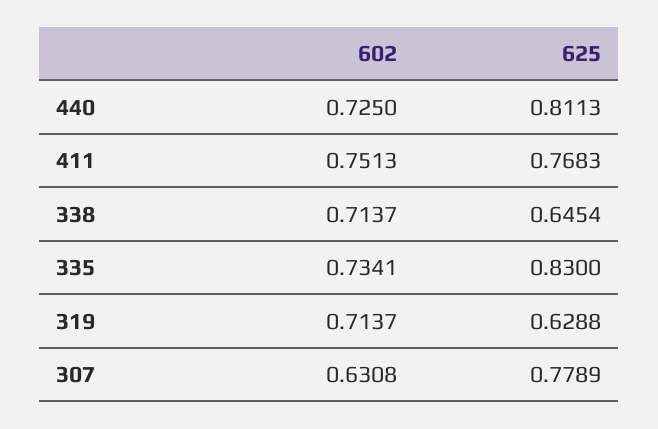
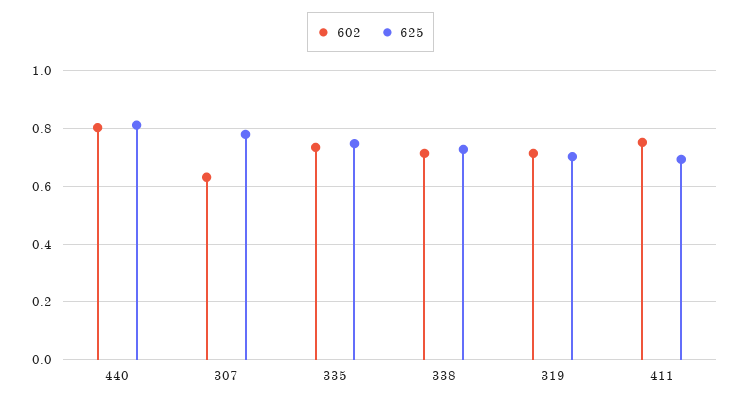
602, 440: 0.725 -> 0.8
625, 411: 0.7683 -> 0.7
625, 338: 0.6454 -> 0.725
625, 335: 0.83 -> 0.75
625, 319: 0.6288 -> 0.7

